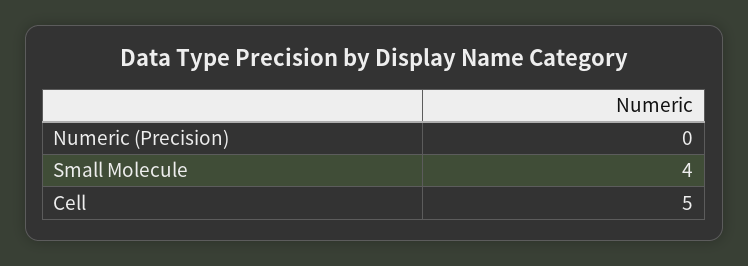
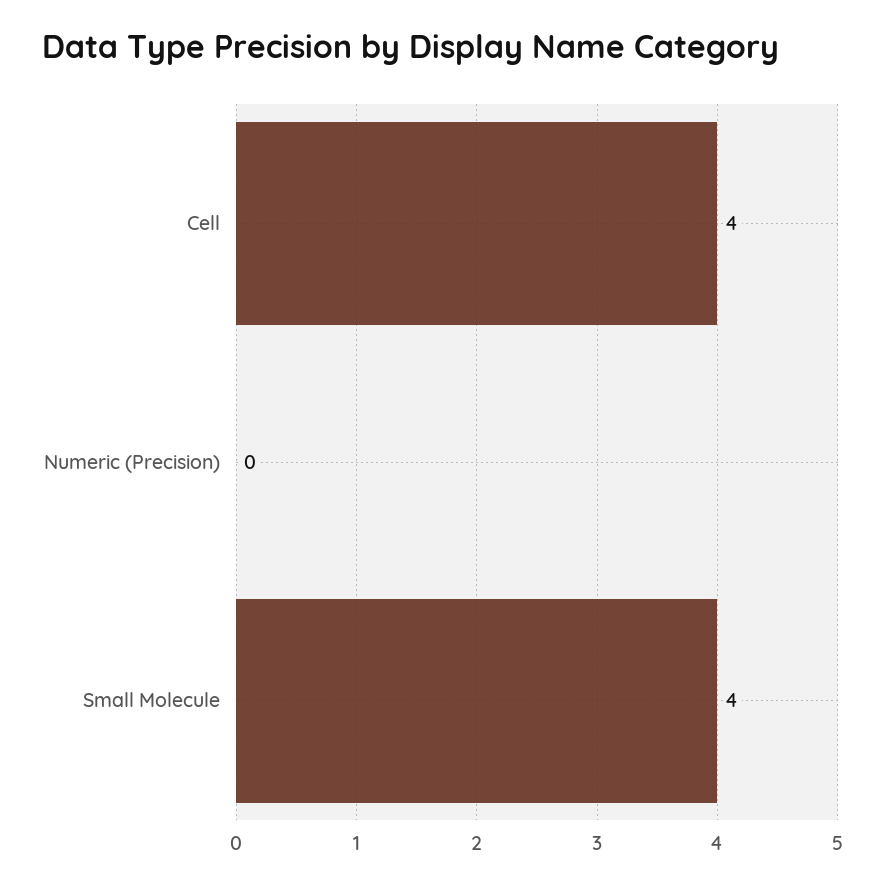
Cell: 5 -> 4

